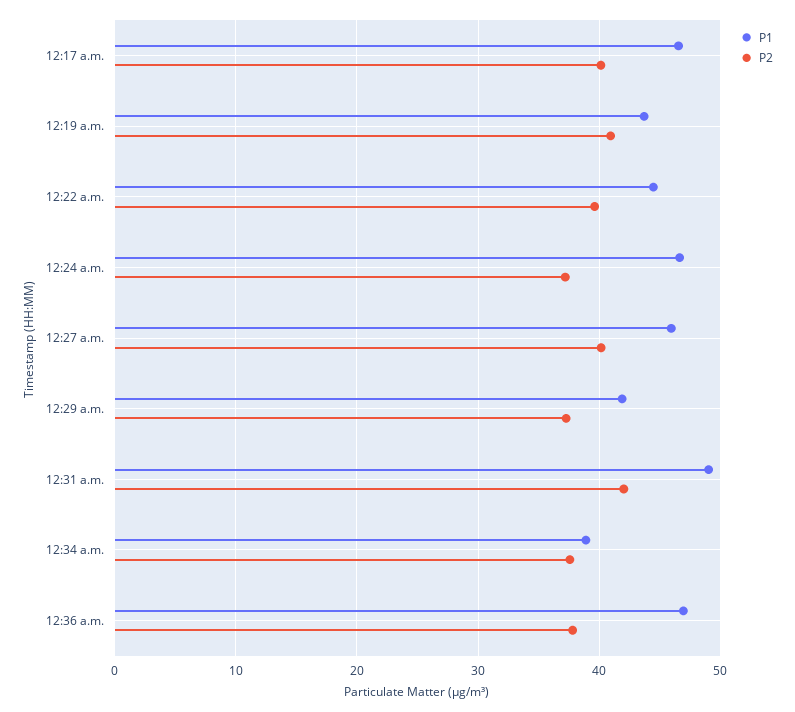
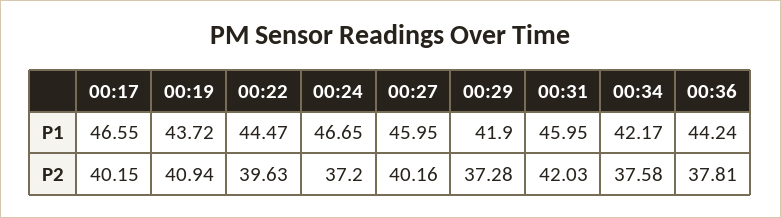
P1, 12:31 a.m.: 49 -> 45.95
P1, 12:34 a.m.: 39 -> 42.17
P1, 12:36 a.m.: 47 -> 44.24

